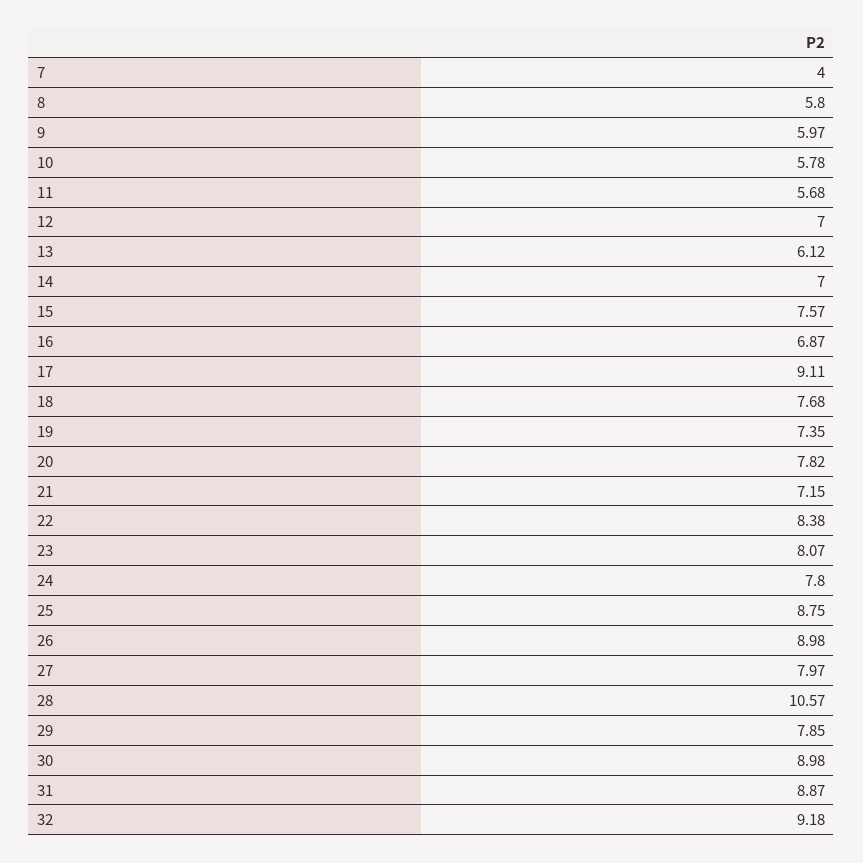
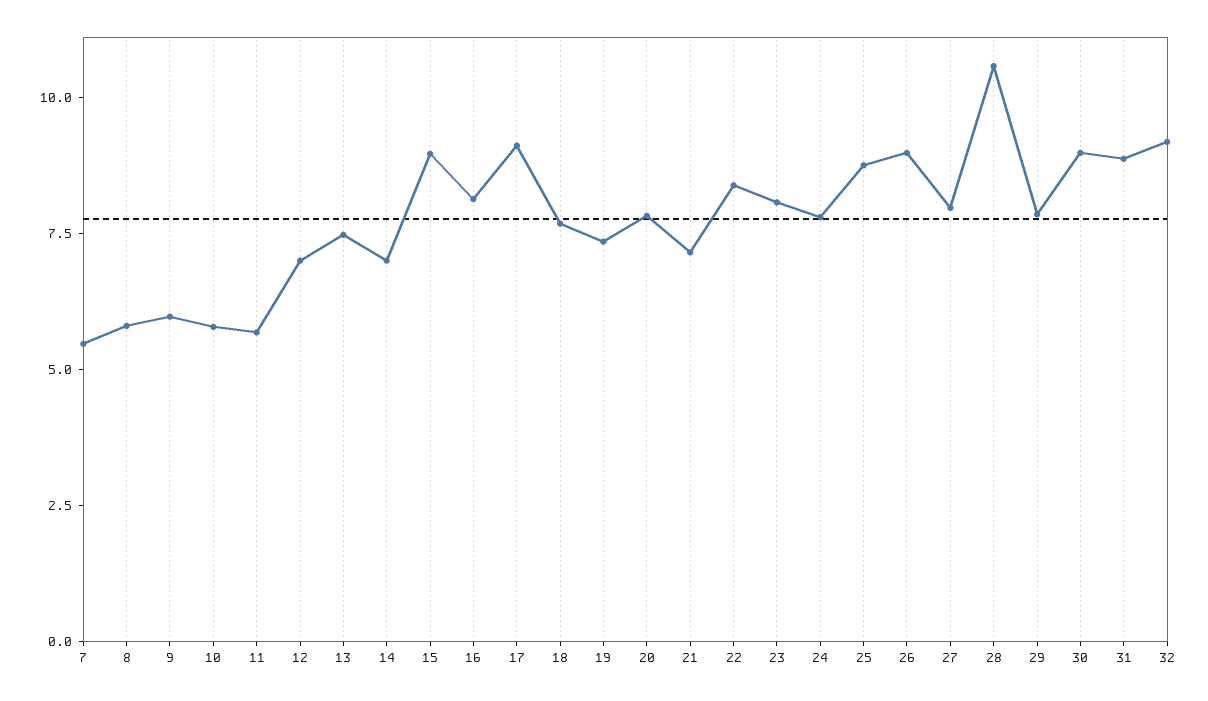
7: 4 -> 5.5
13: 6.12 -> 7.5
15: 7.57 -> 9
16: 6.87 -> 8

